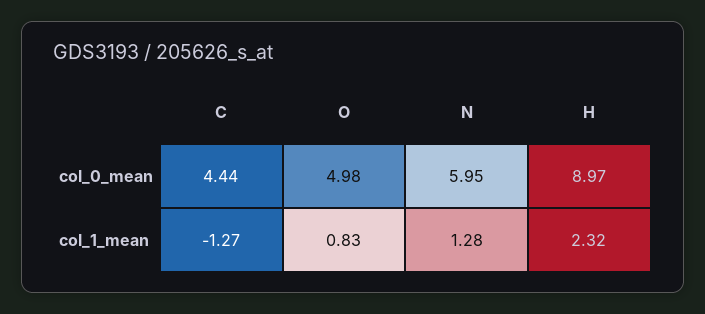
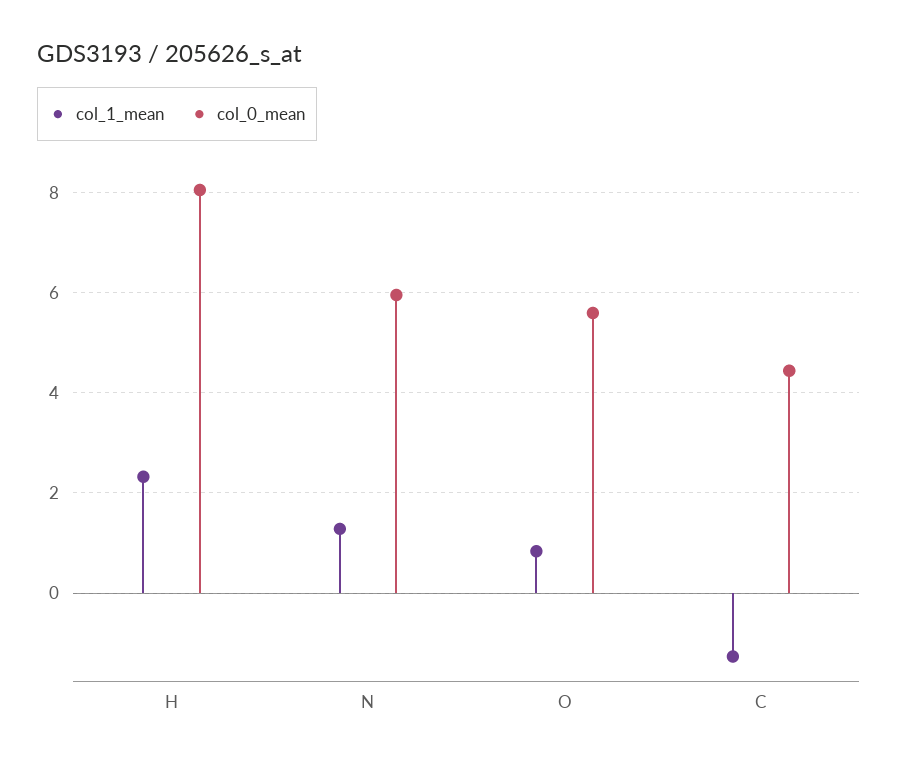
col_0_mean, O: 4.98 -> 5.6
col_0_mean, H: 8.97 -> 8

